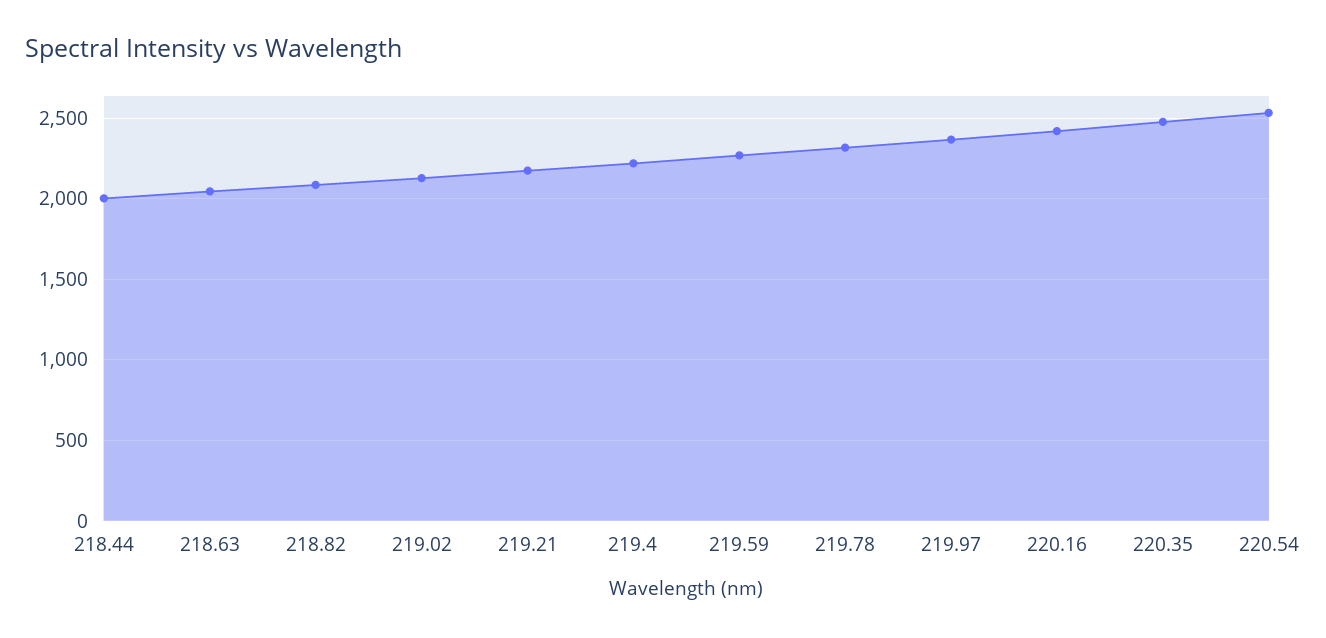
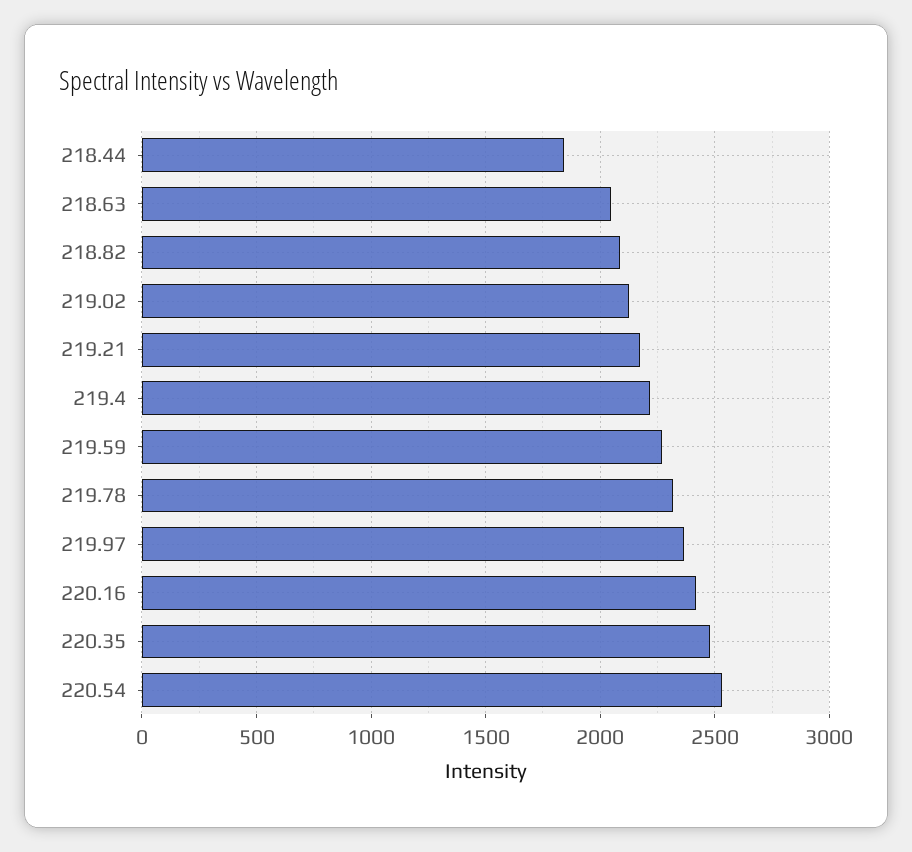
218.44: 2000 -> 1850

